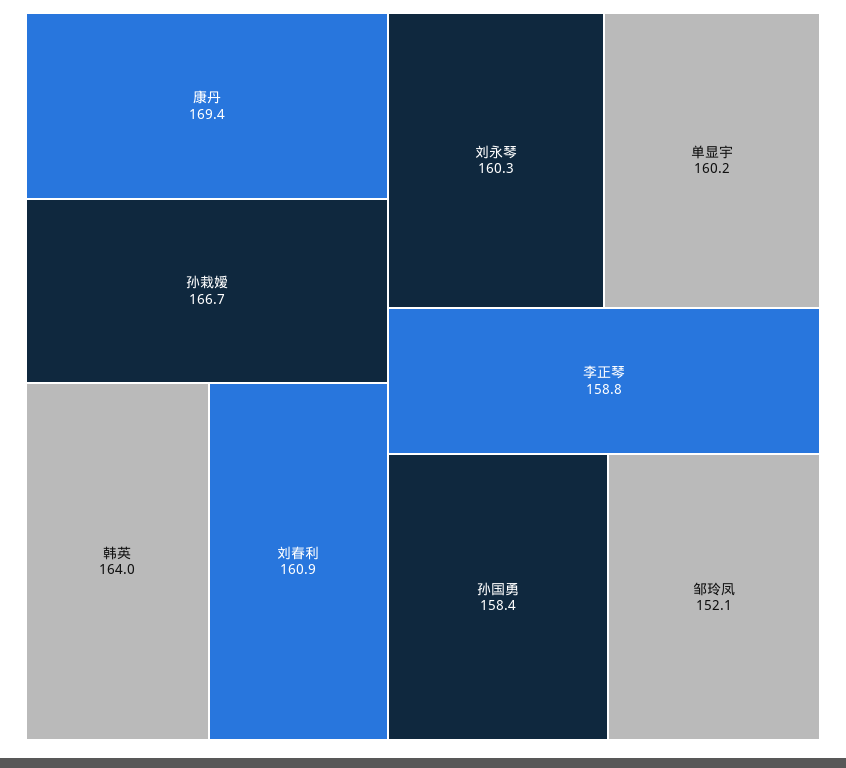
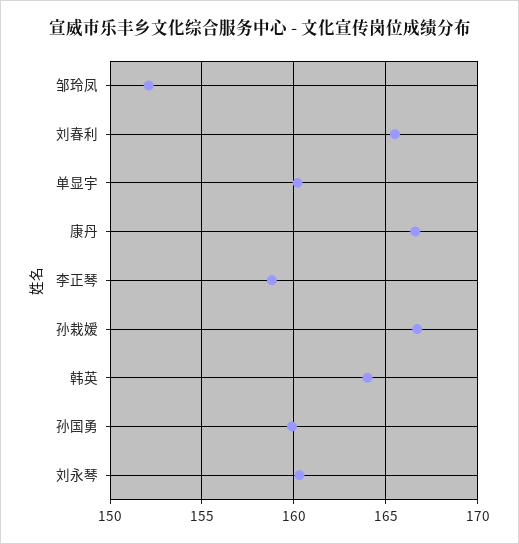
康丹: 169.4 -> 166.5
刘春利: 160.9 -> 165.5
孙国勇: 158.4 -> 160

